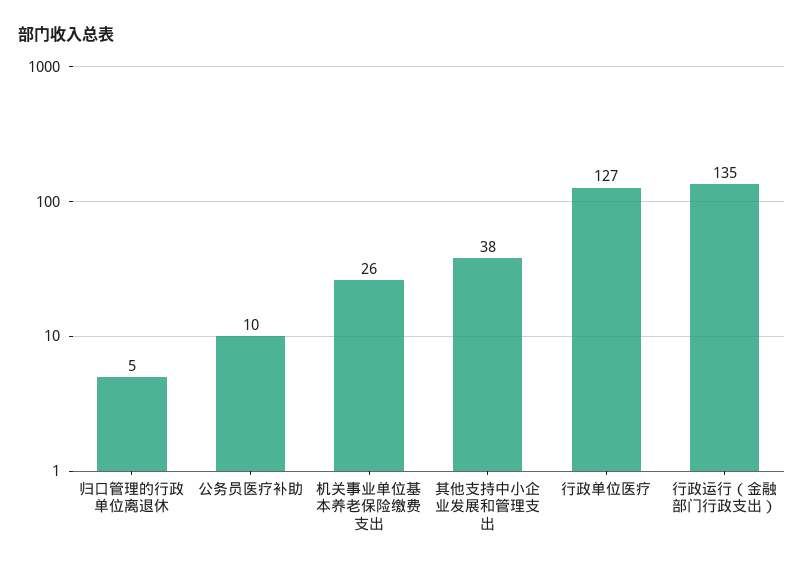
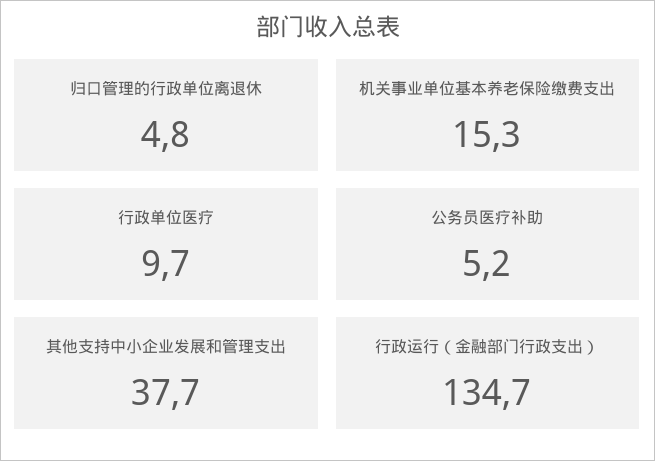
公务员医疗补助: 10 -> 5.2
机关事业单位基本养老保险缴费支出: 26 -> 15.3
行政单位医疗: 127 -> 9.7

